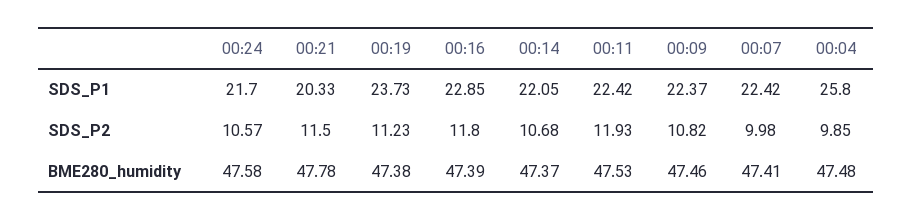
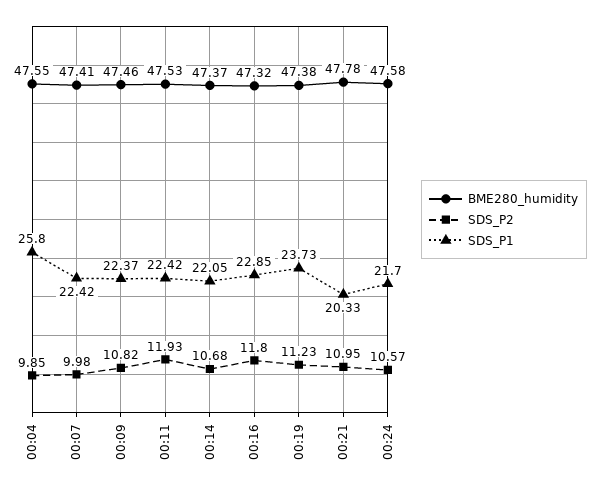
SDS_P2, 00:21: 11.5 -> 10.95
BME280_humidity, 00:16: 47.39 -> 47.32
BME280_humidity, 00:04: 47.48 -> 47.55

